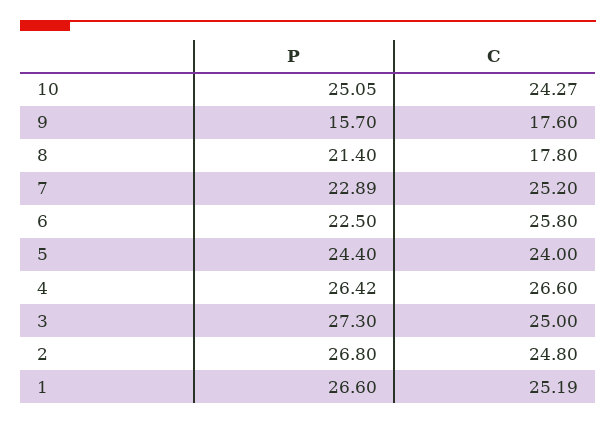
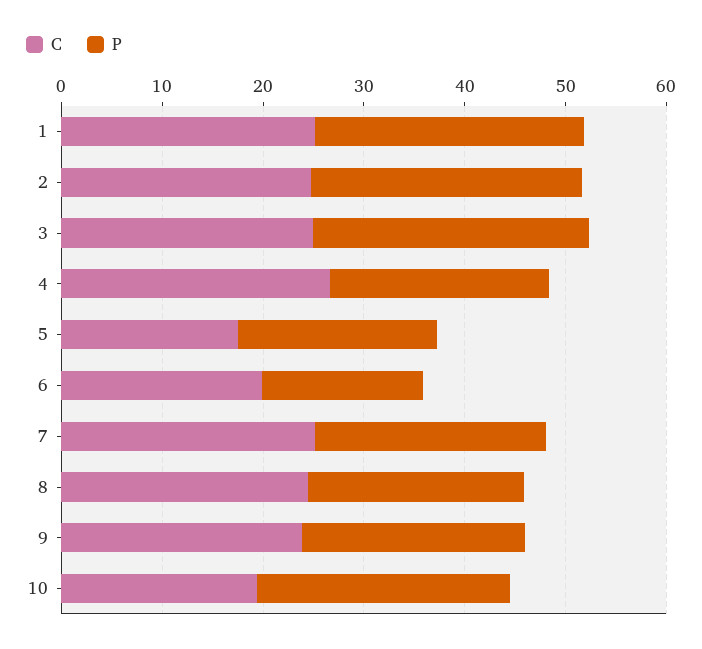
C, 10: 24.27 -> 20
P, 9: 15.7 -> 22
C, 9: 17.6 -> 24
C, 8: 17.8 -> 24
P, 6: 22.5 -> 16
C, 6: 25.8 -> 20
P, 5: 24.4 -> 20
C, 5: 24 -> 18
P, 4: 26.42 -> 22

